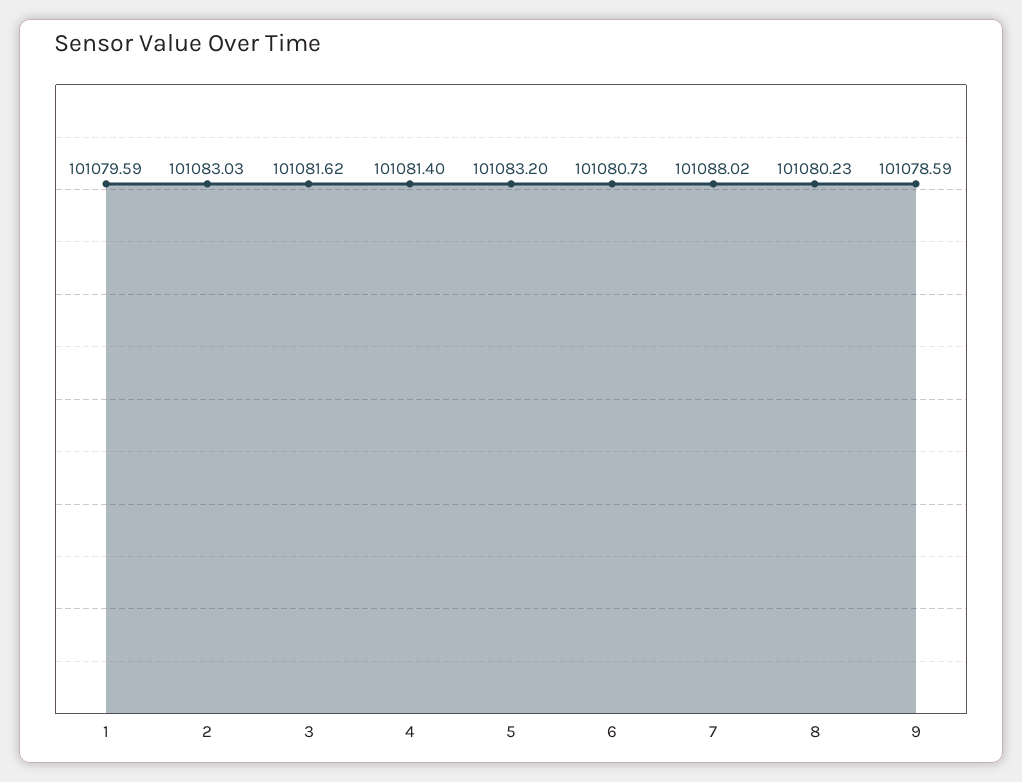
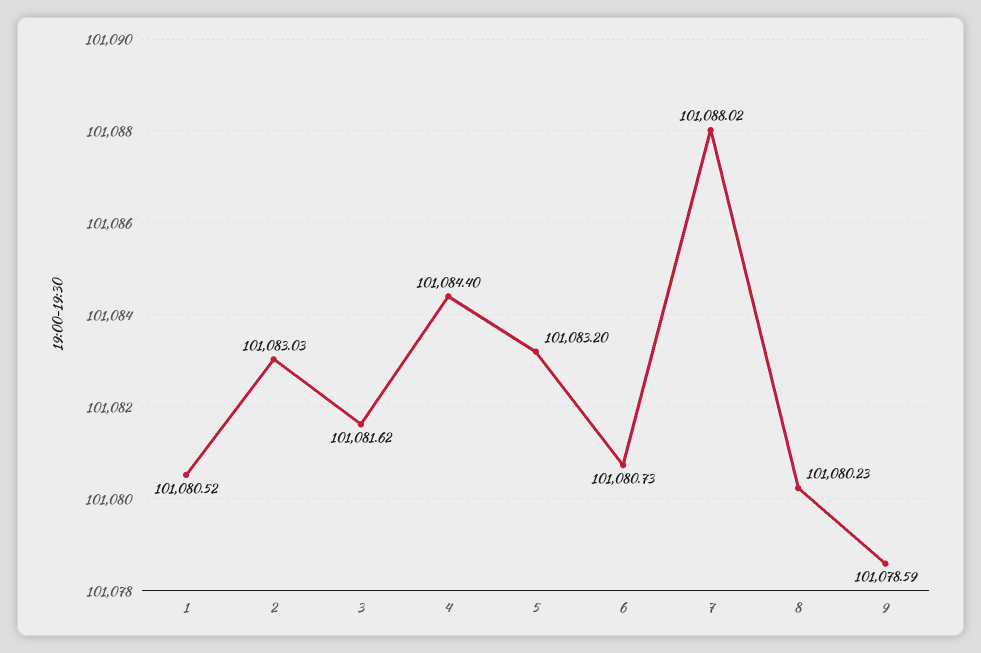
1: 101079.59 -> 101080.52
4: 101081.4 -> 101084.4

